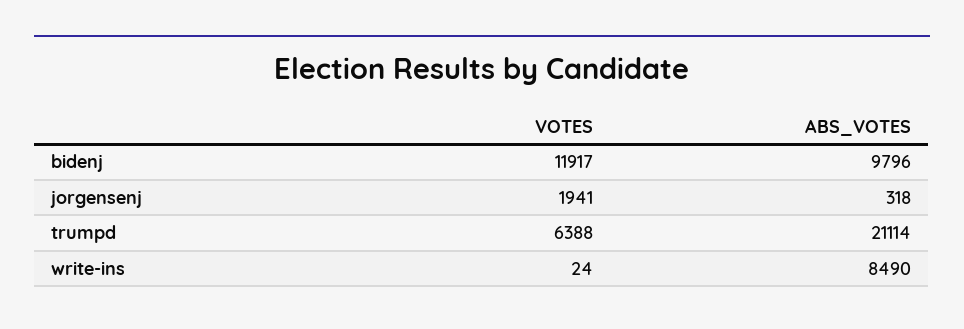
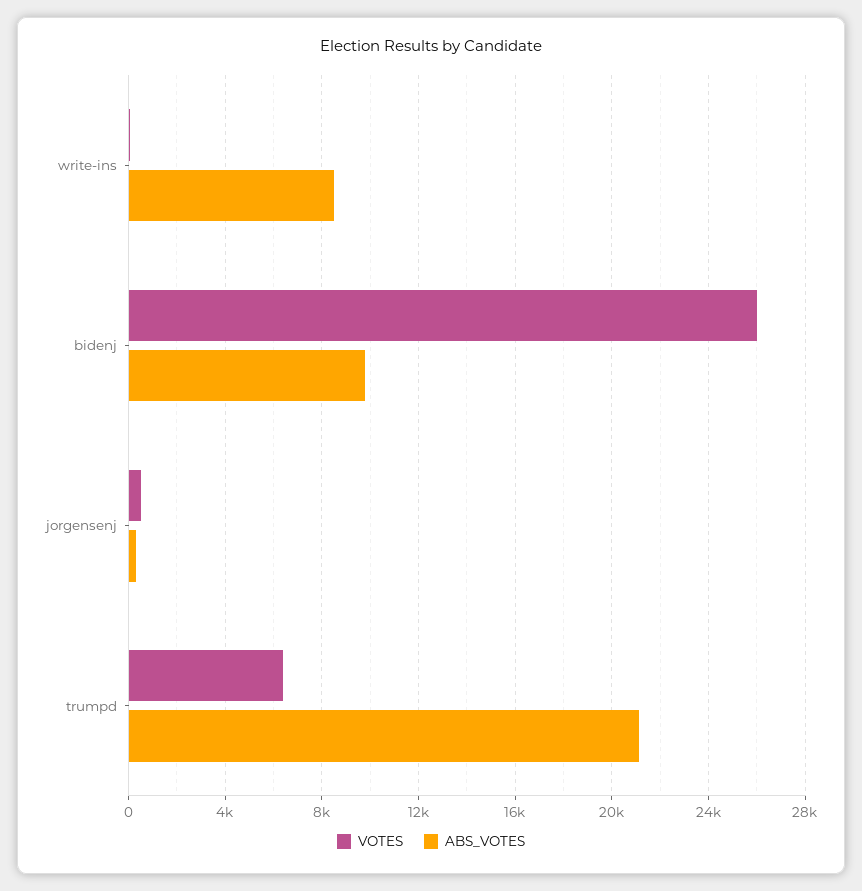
VOTES, bidenj: 11917 -> 26000
VOTES, jorgensenj: 1941 -> 500

